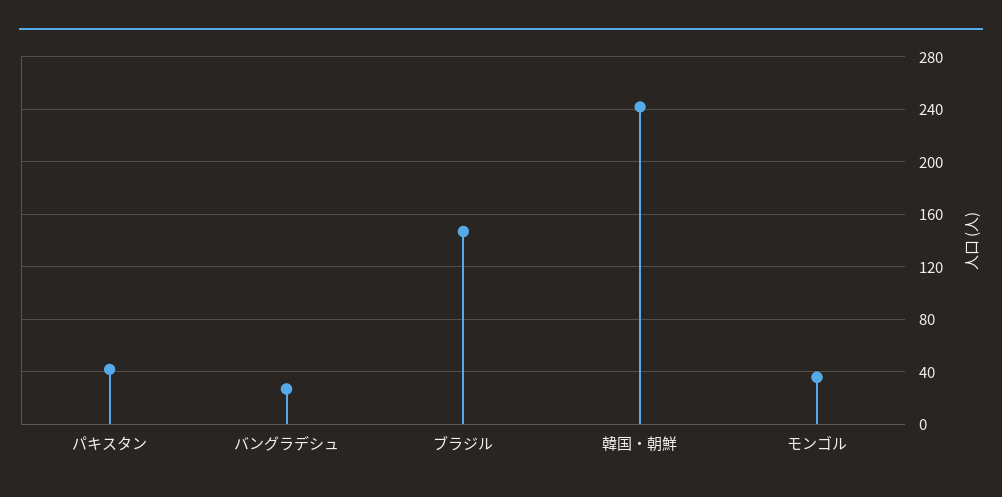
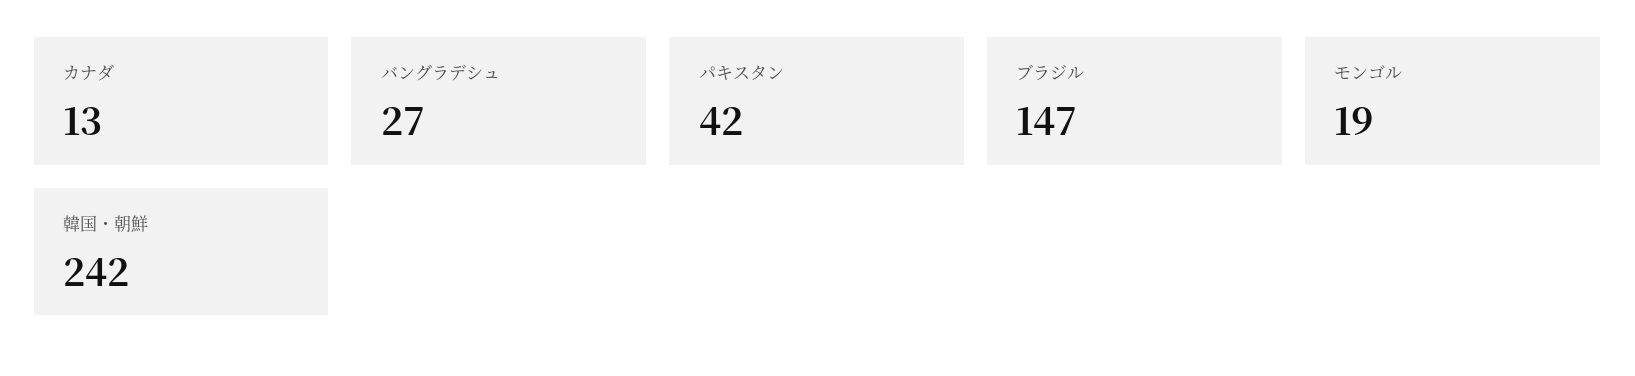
モンゴル: 35 -> 19
カナダ: none -> 13

